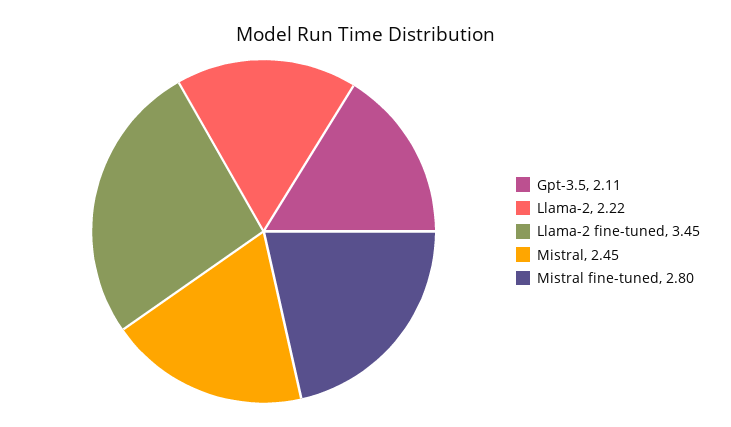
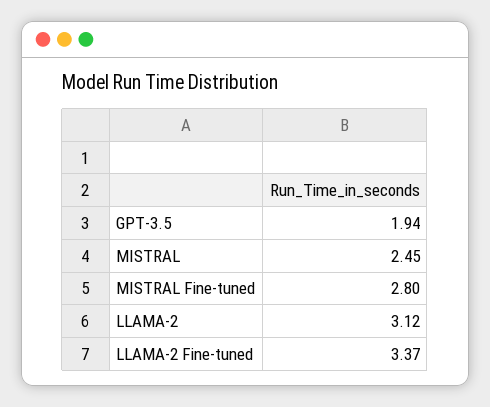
Gpt-3.5: 2.11 -> 1.94
Llama-2: 2.22 -> 3.12
Llama-2 fine-tuned: 3.45 -> 3.37

